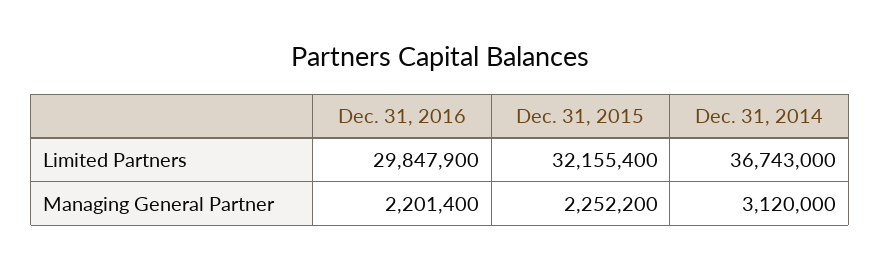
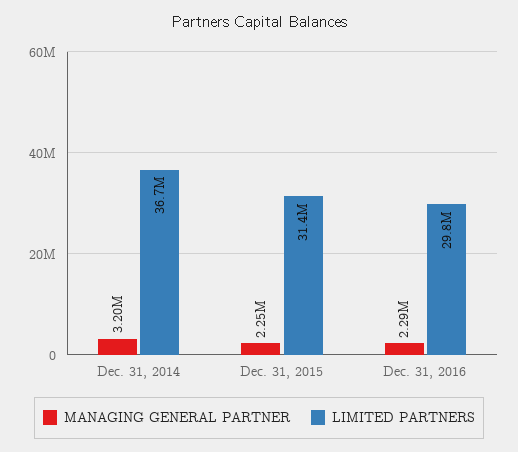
Limited Partners, Dec. 31, 2015: 32155400 -> 31400000
Managing General Partner, Dec. 31, 2016: 2201400 -> 2290000
Managing General Partner, Dec. 31, 2014: 3120000 -> 3200000

